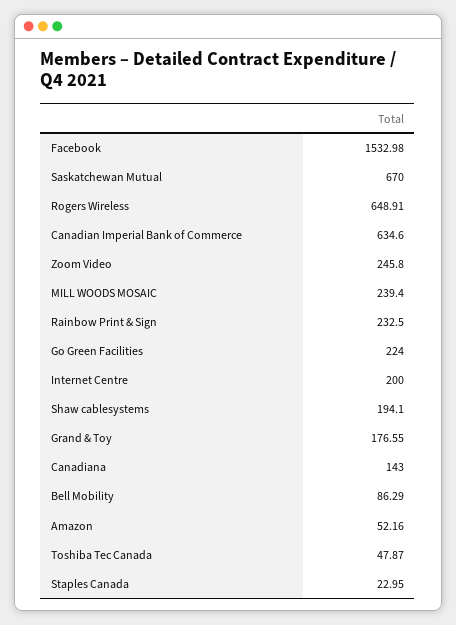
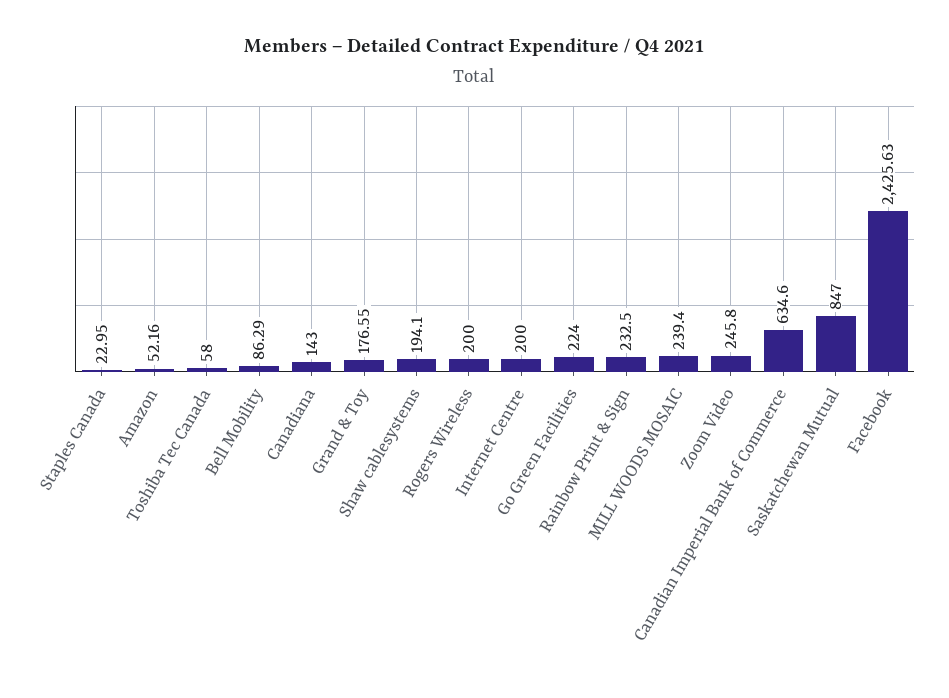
Facebook: 1532.98 -> 2425.63
Saskatchewan Mutual: 670 -> 847
Rogers Wireless: 648.91 -> 200
Toshiba Tec Canada: 47.87 -> 58

